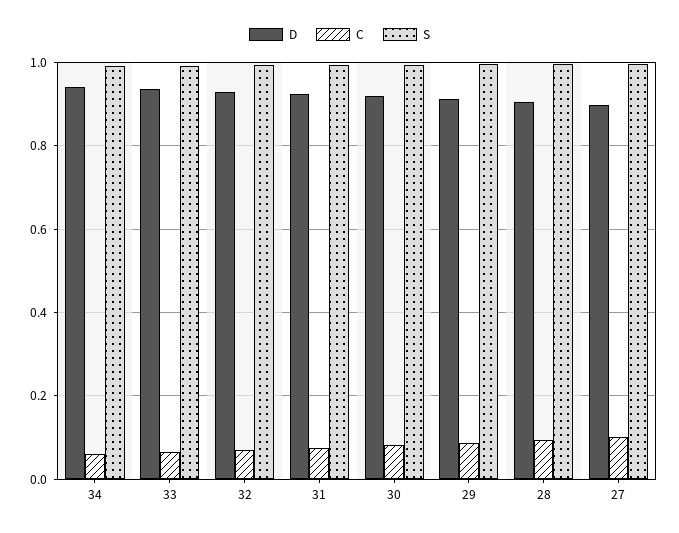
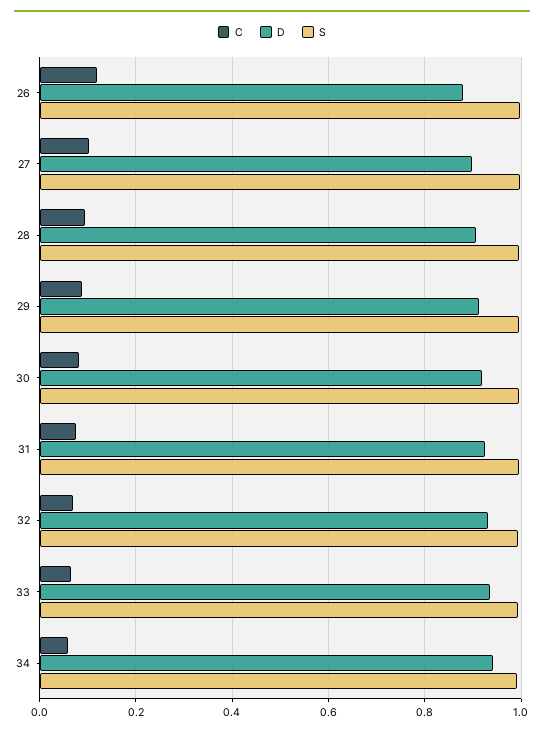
C, 26: none -> 0.12
D, 26: none -> 0.88
S, 26: none -> 1

